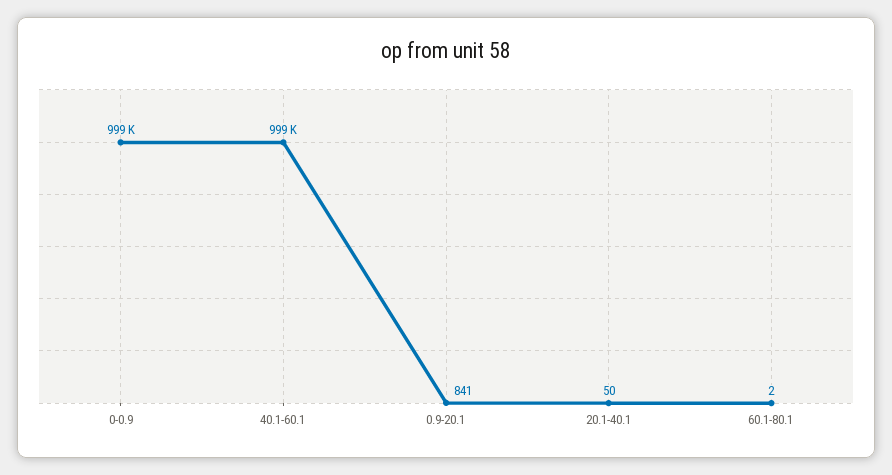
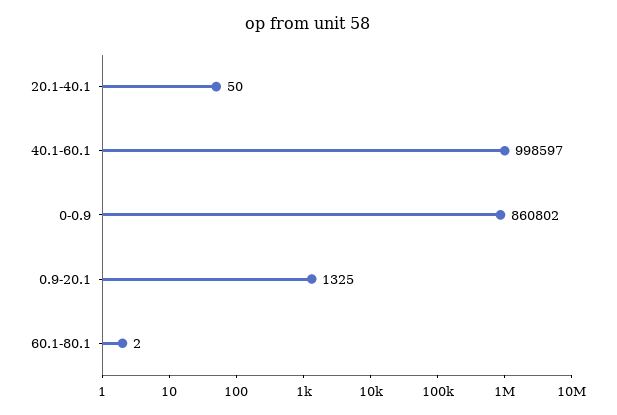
0-0.9: 999000 -> 860802
0.9-20.1: 841 -> 1325

